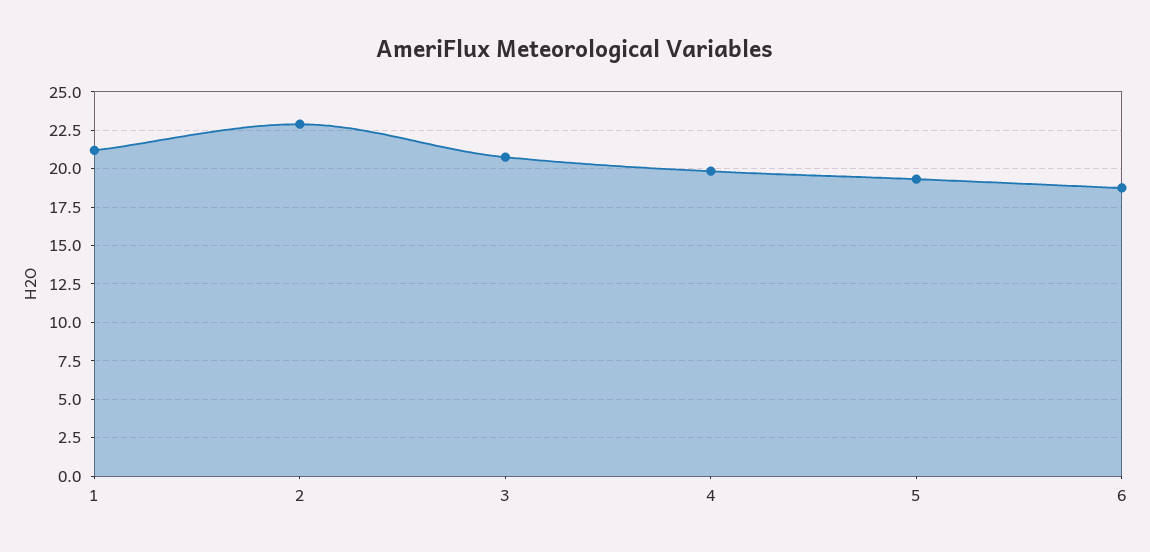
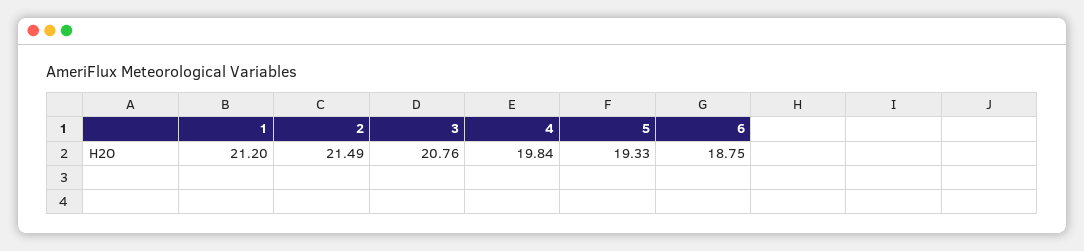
2: 23 -> 21.49

